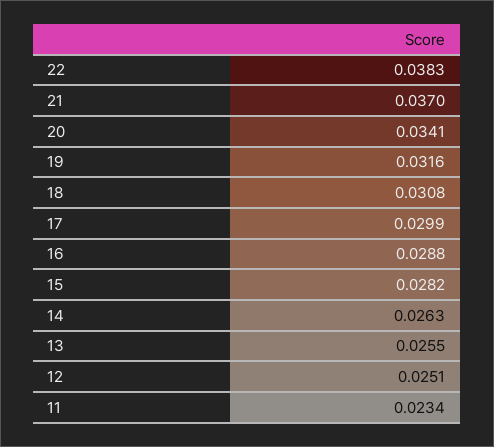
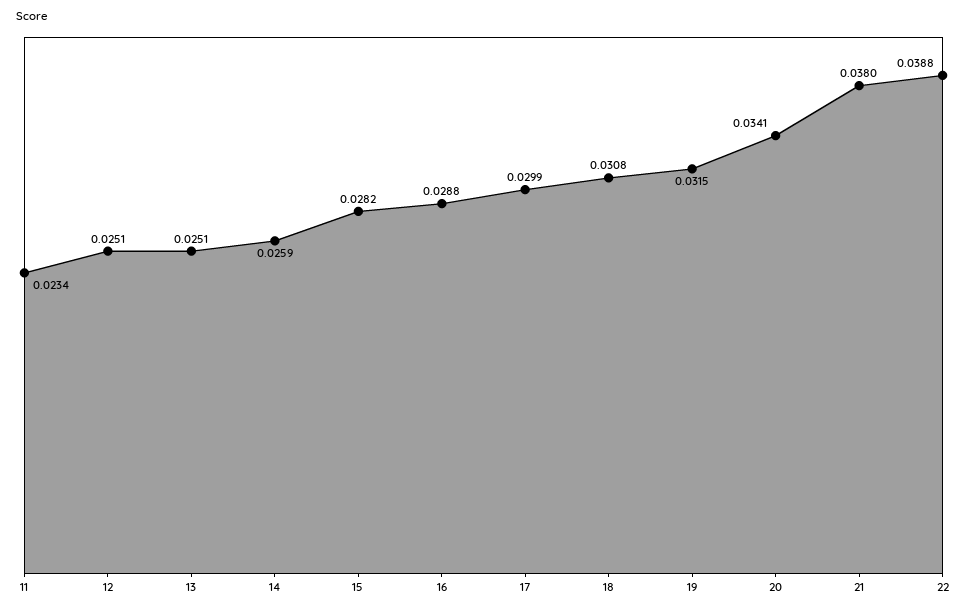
22: 0.0383 -> 0.0388
21: 0.037 -> 0.038
19: 0.0316 -> 0.0315
14: 0.0263 -> 0.0259
13: 0.0255 -> 0.0251

